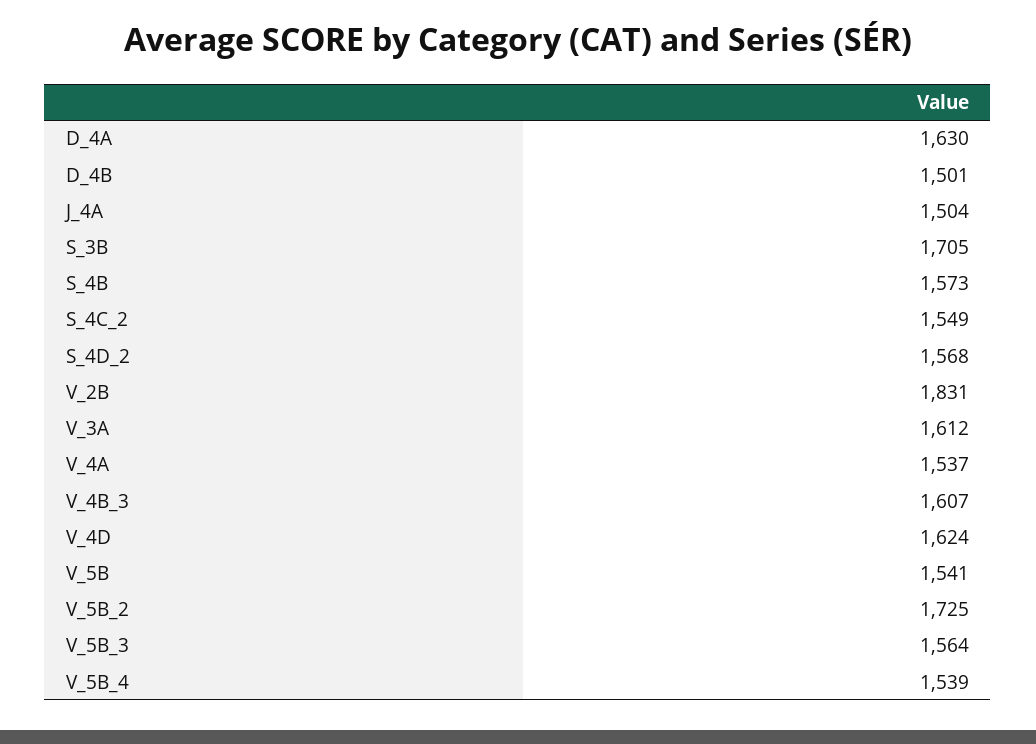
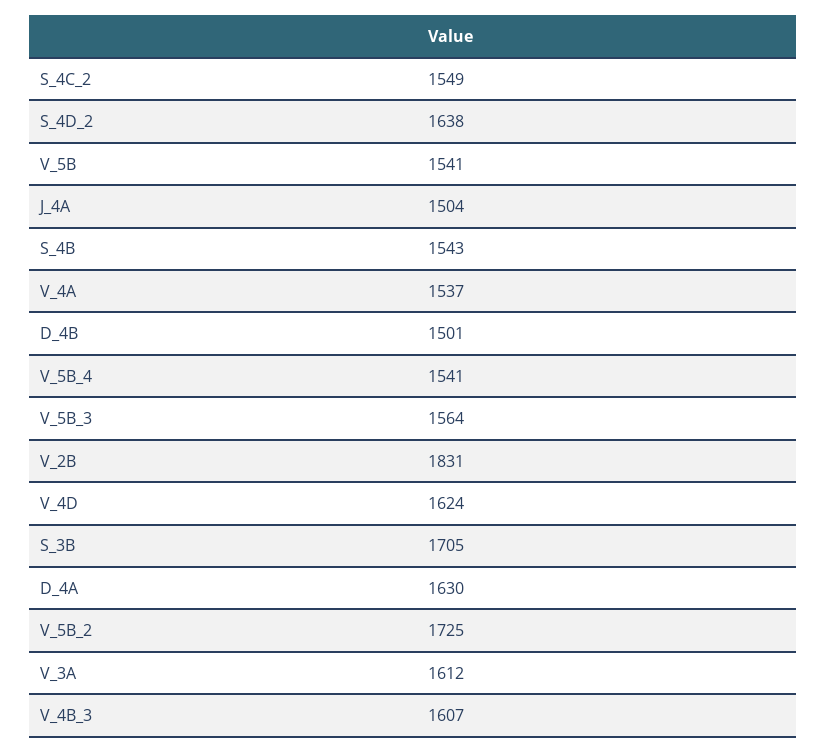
S_4B: 1573 -> 1543
S_4D_2: 1568 -> 1638
V_5B_4: 1539 -> 1541

